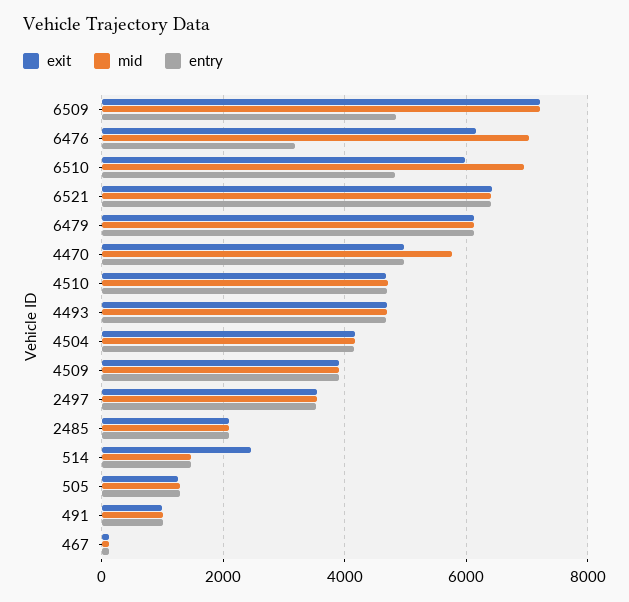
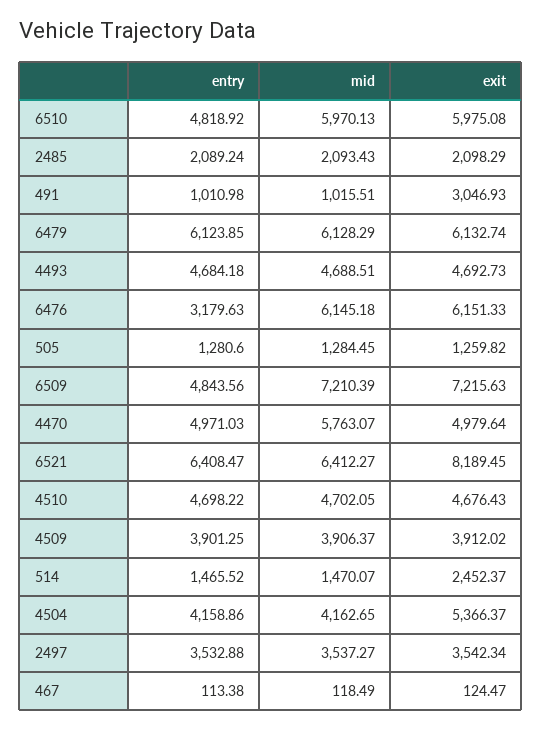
mid, 6476: 7000 -> 6145.18
mid, 6510: 7000 -> 5970.13
exit, 6521: 6400 -> 8189.45
exit, 4504: 4200 -> 5366.37
exit, 491: 1000 -> 3046.93

